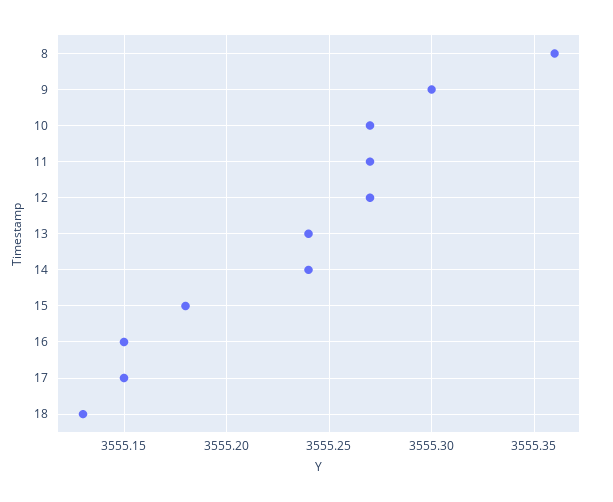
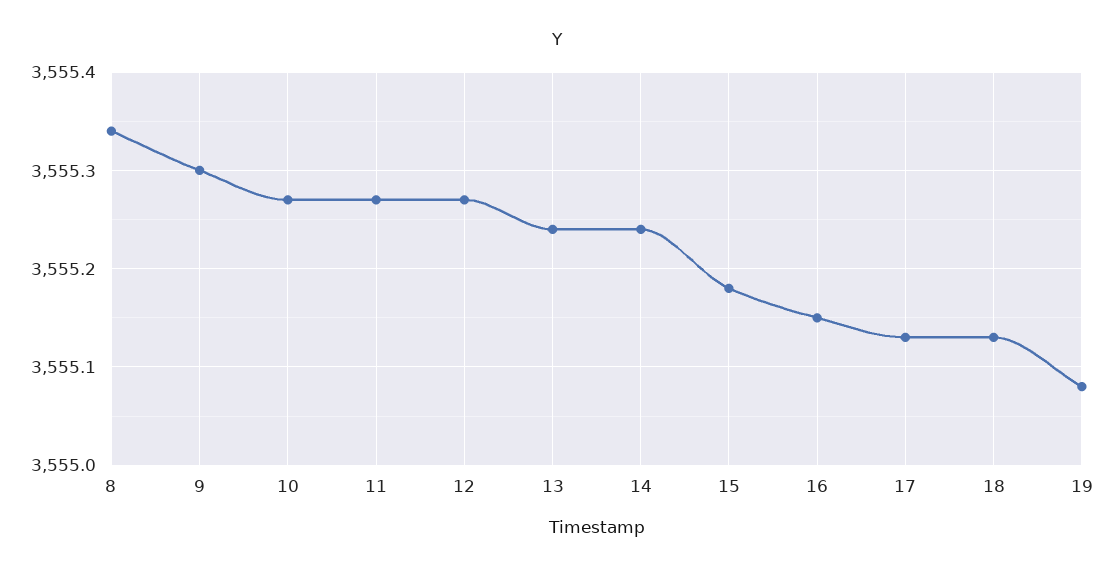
8: 3555.36 -> 3555.34
17: 3555.15 -> 3555.13
19: none -> 3555.08

